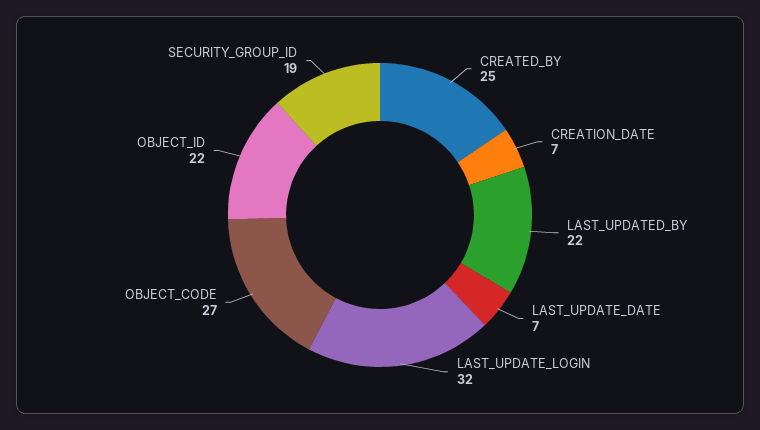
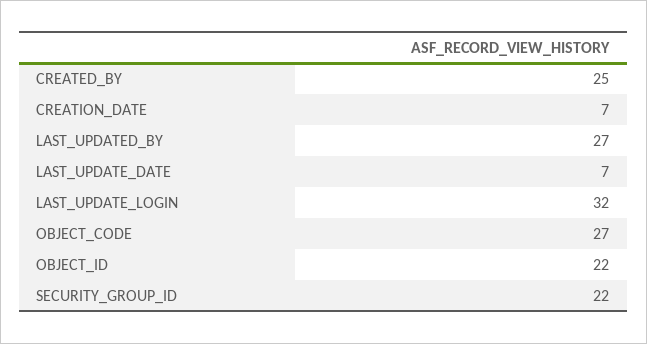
LAST_UPDATED_BY: 22 -> 27
SECURITY_GROUP_ID: 19 -> 22

